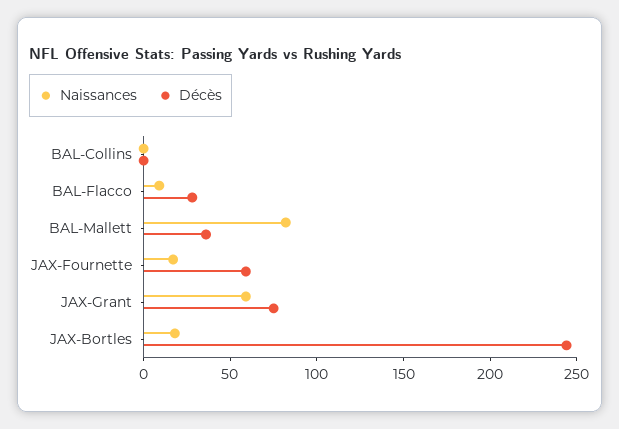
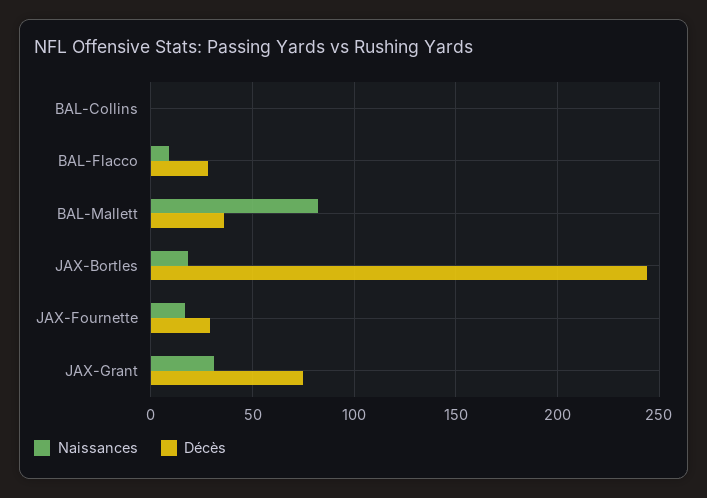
Décès, JAX-Fournette: 60 -> 30
Naissances, JAX-Grant: 60 -> 30

